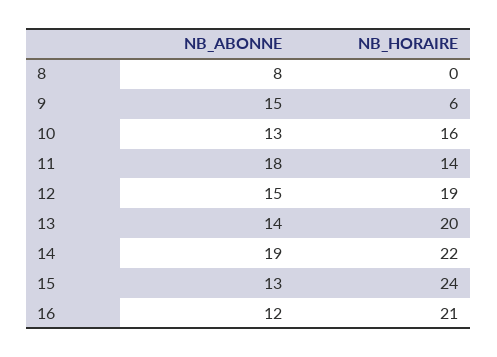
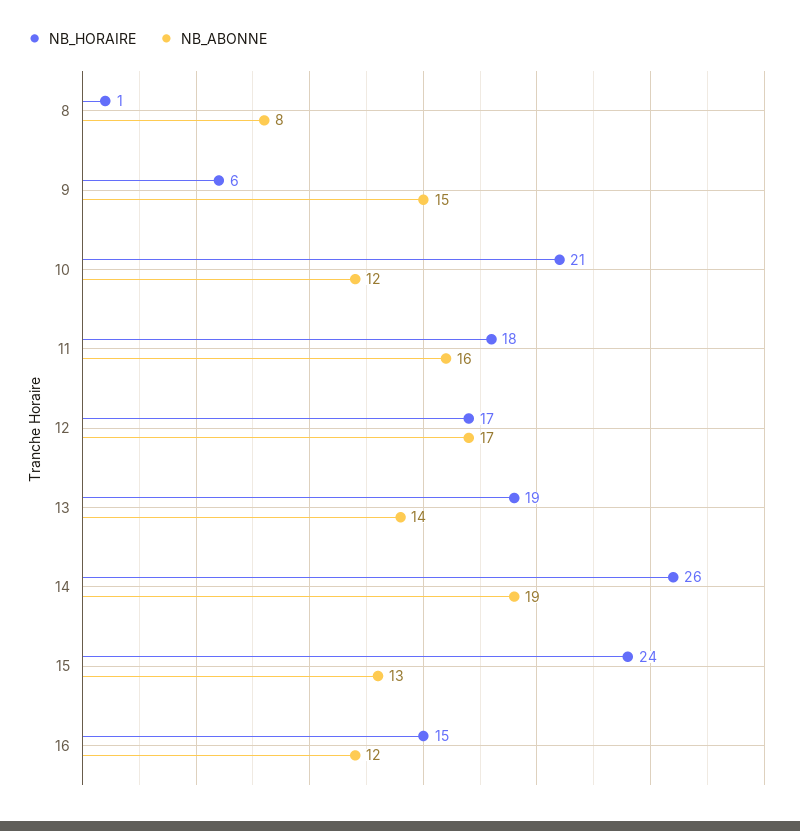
NB_HORAIRE, 8: 0 -> 1
NB_ABONNE, 10: 13 -> 12
NB_HORAIRE, 10: 16 -> 21
NB_ABONNE, 11: 18 -> 16
NB_HORAIRE, 11: 14 -> 18
NB_ABONNE, 12: 15 -> 17
NB_HORAIRE, 12: 19 -> 17
NB_HORAIRE, 13: 20 -> 19
NB_HORAIRE, 14: 22 -> 26
NB_HORAIRE, 16: 21 -> 15

